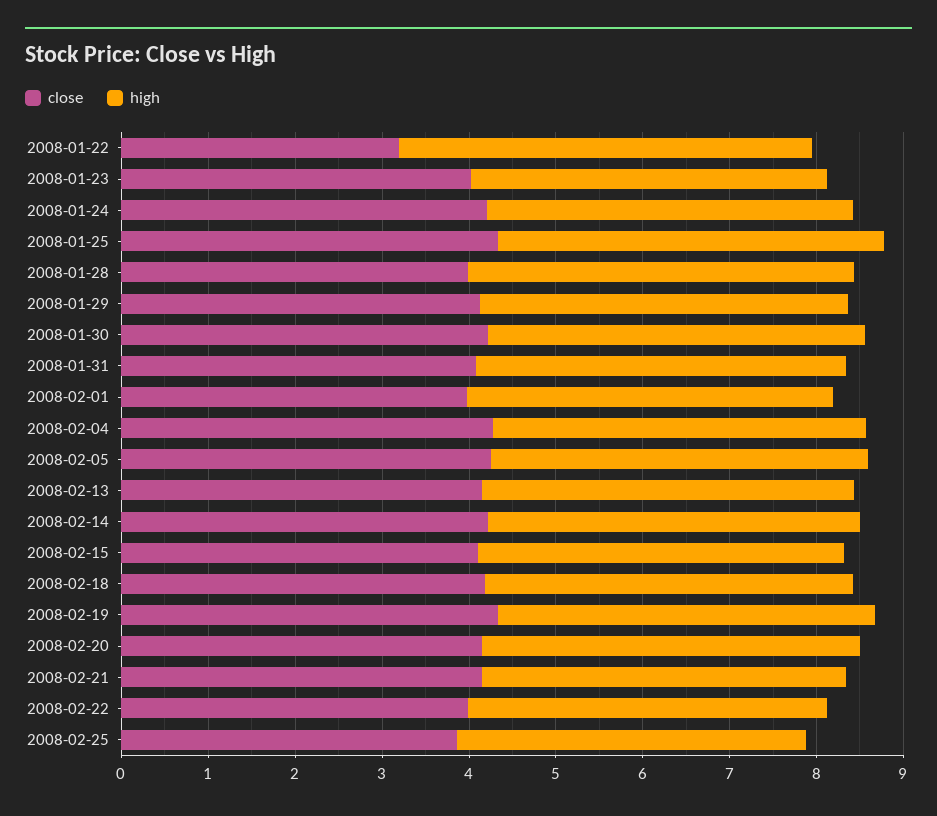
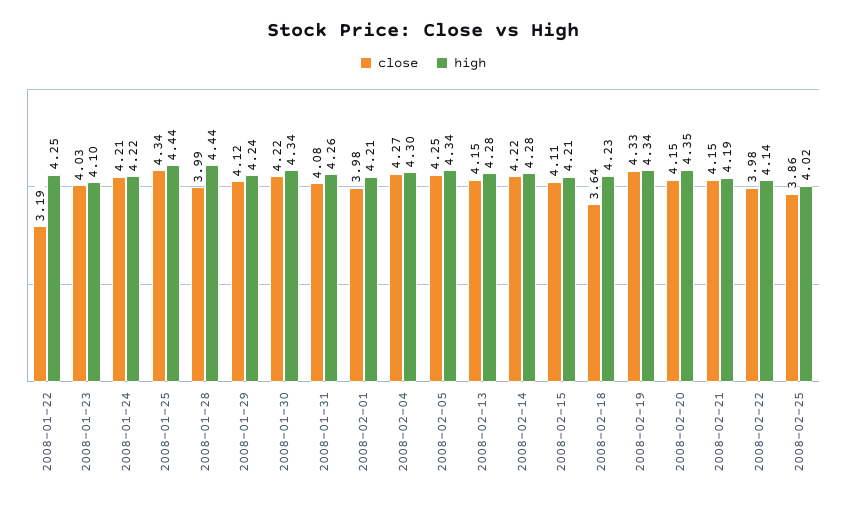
high, 2008-01-22: 4.8 -> 4.25
close, 2008-02-18: 4.2 -> 3.64

